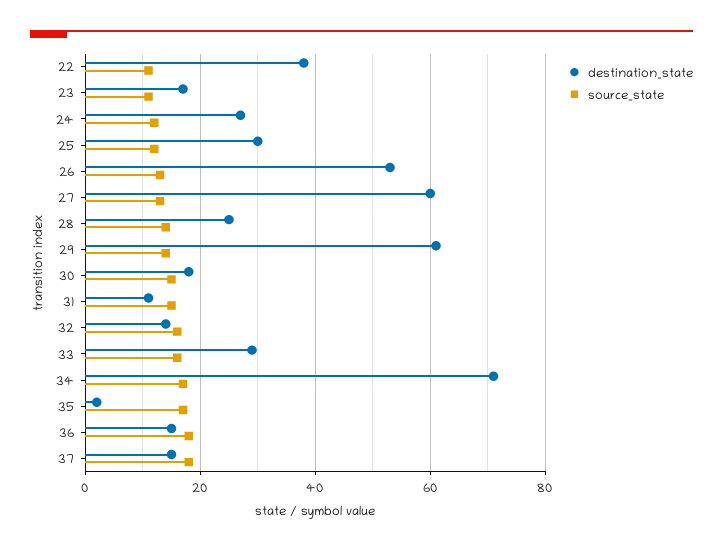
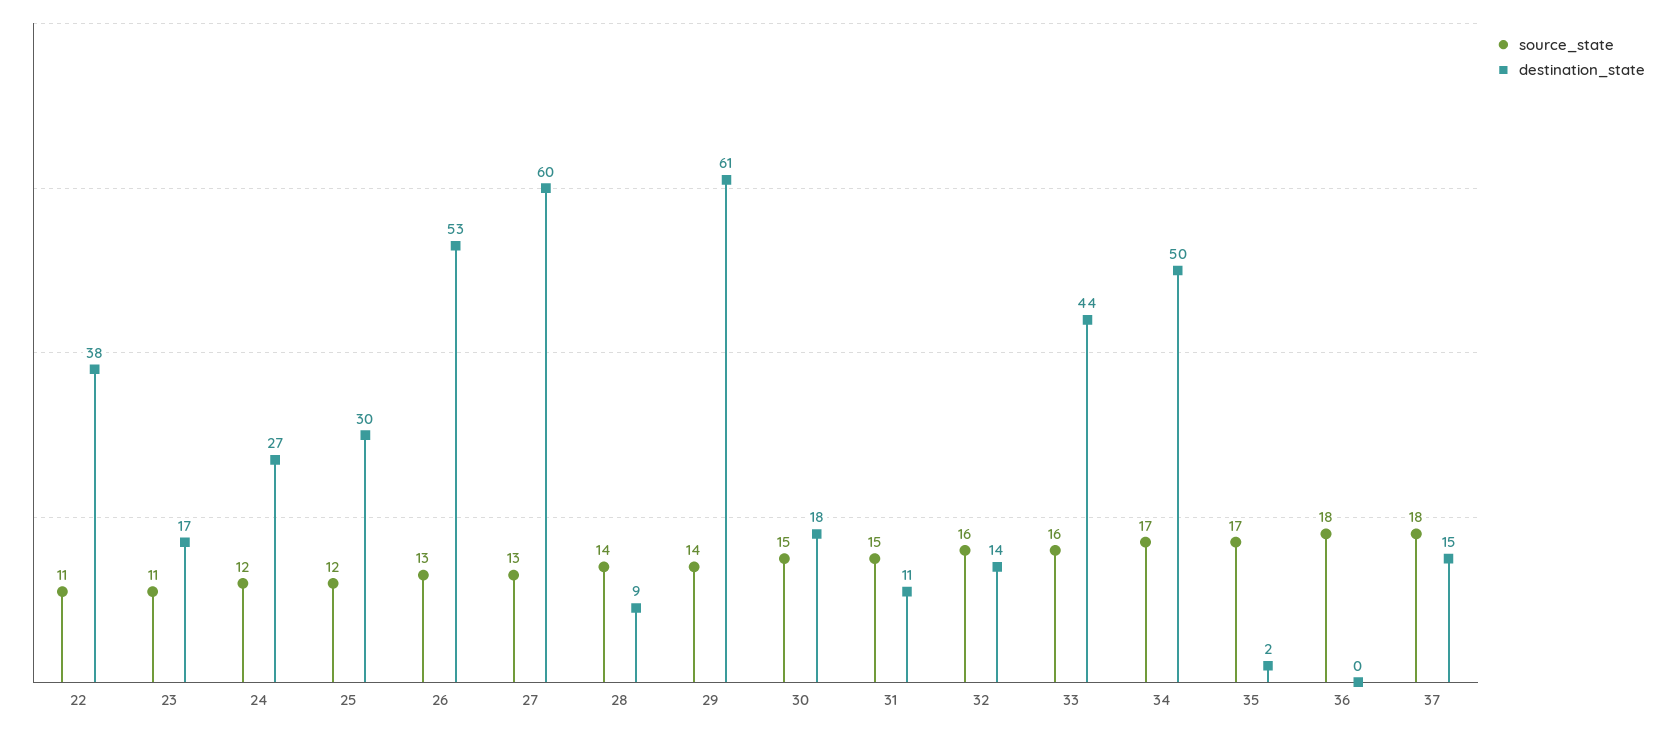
destination_state, 28: 25 -> 9
destination_state, 33: 30 -> 44
destination_state, 34: 70 -> 50
destination_state, 36: 15 -> 0

